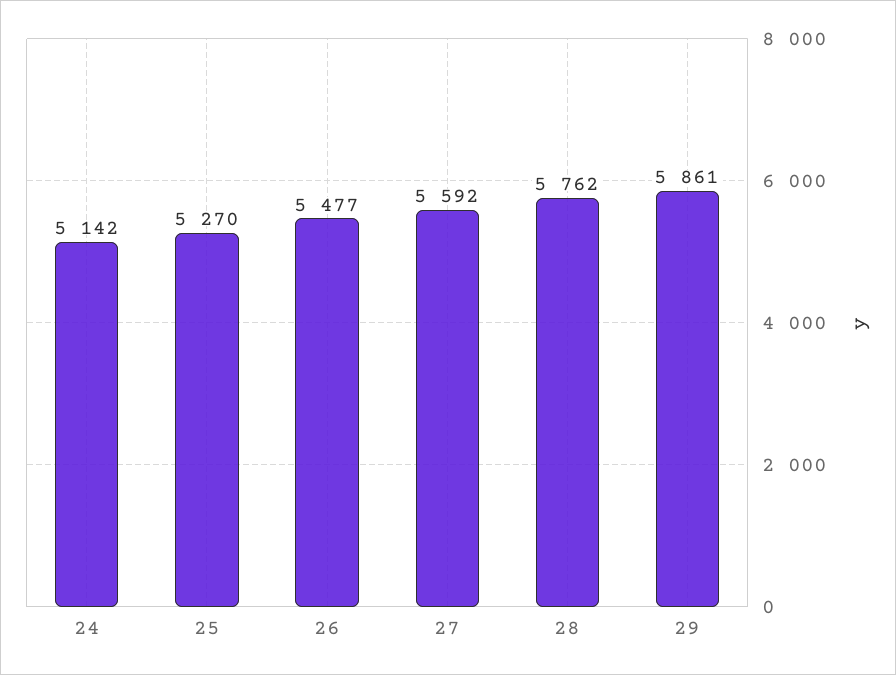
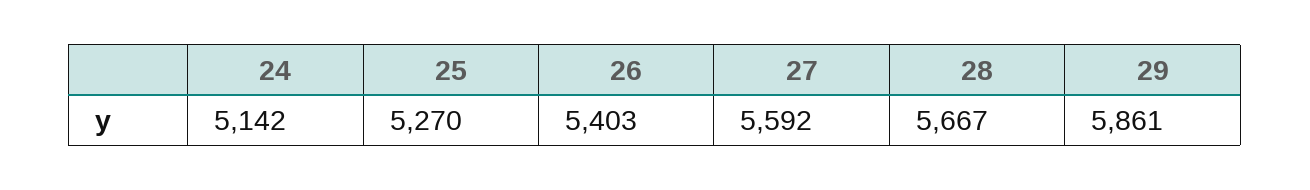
26: 5477 -> 5403
28: 5762 -> 5667

